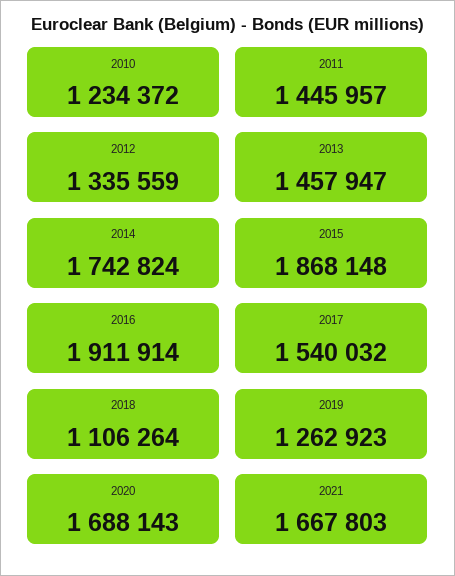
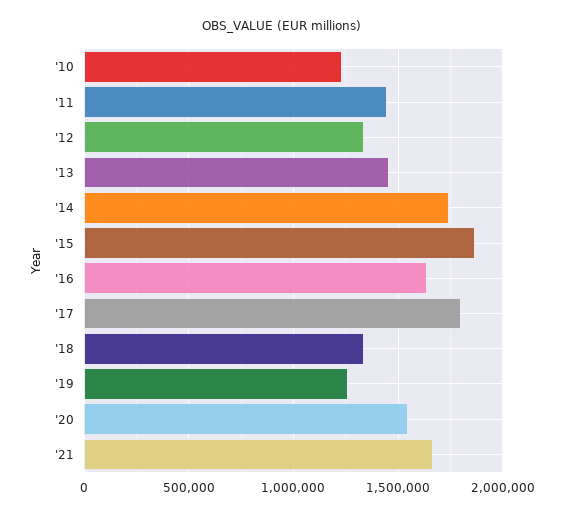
2016: 1911914 -> 1650000
2017: 1540032 -> 1800000
2018: 1106264 -> 1350000
2020: 1688143 -> 1550000

